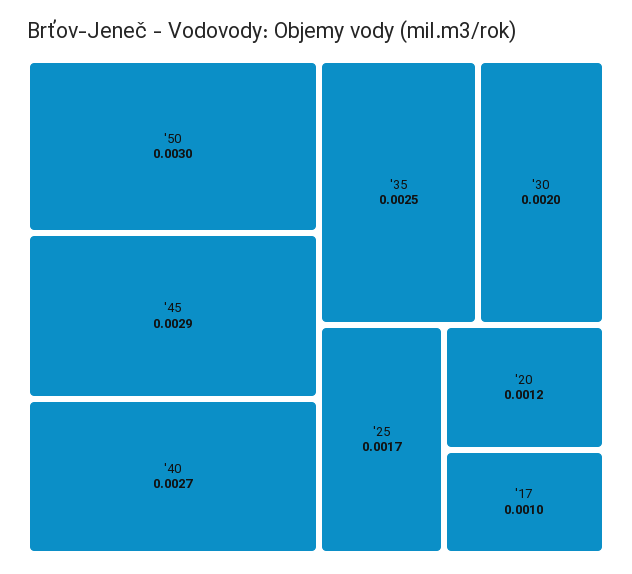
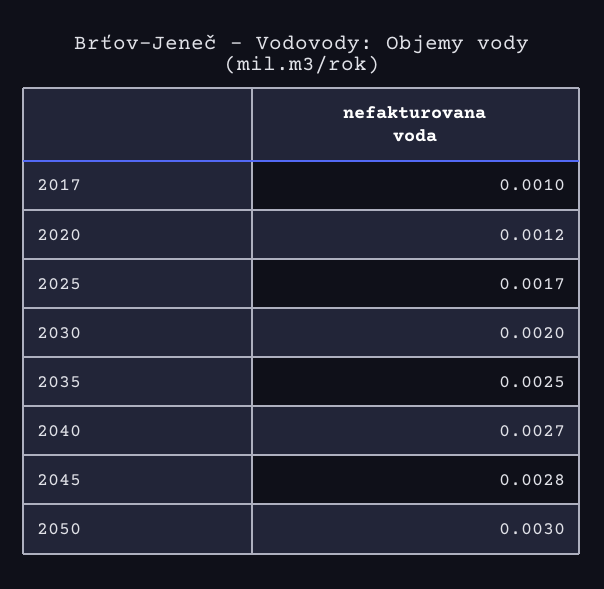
'45: 0.0029 -> 0.0028

